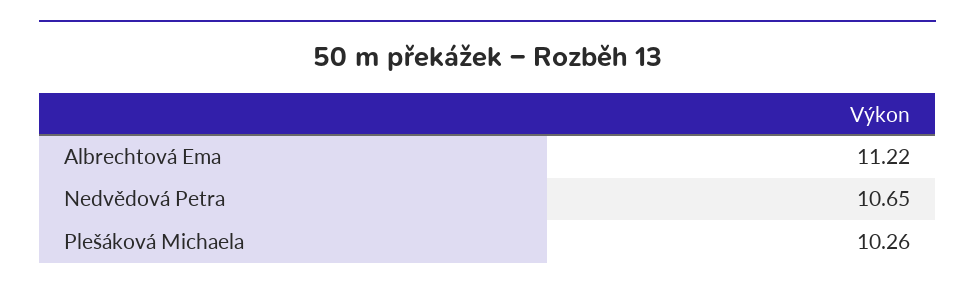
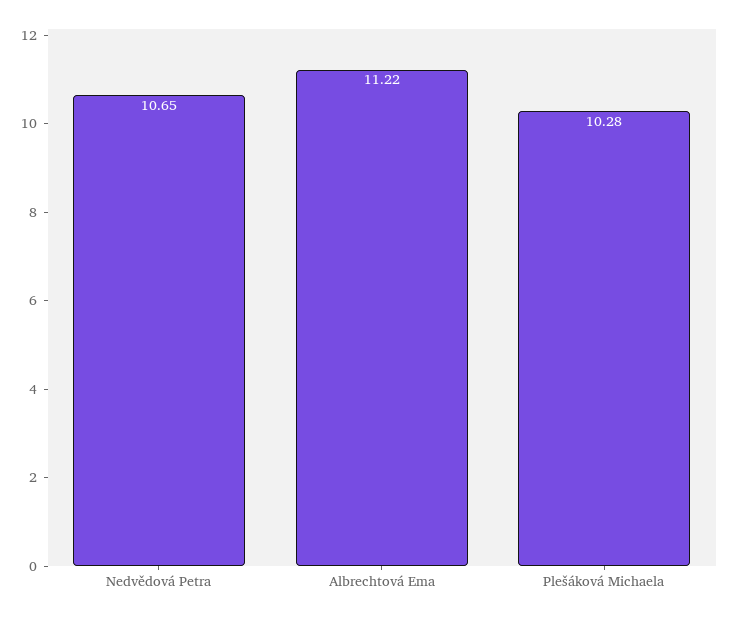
Plešáková Michaela: 10.26 -> 10.28

